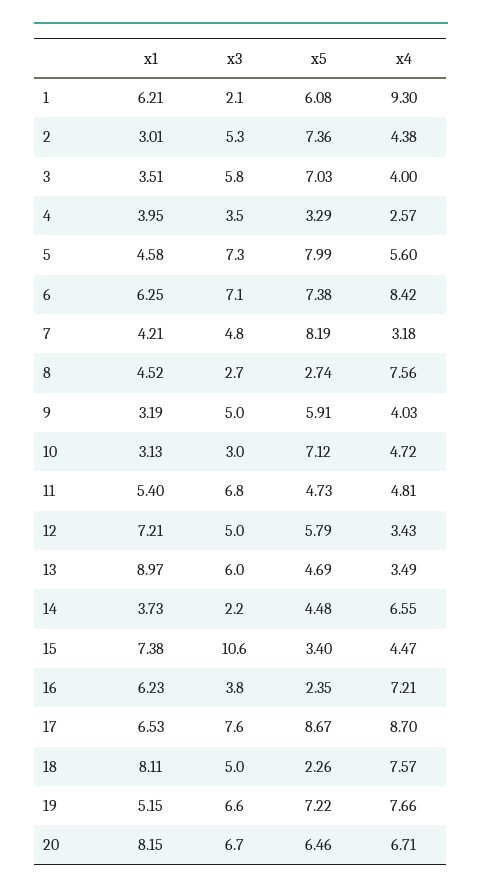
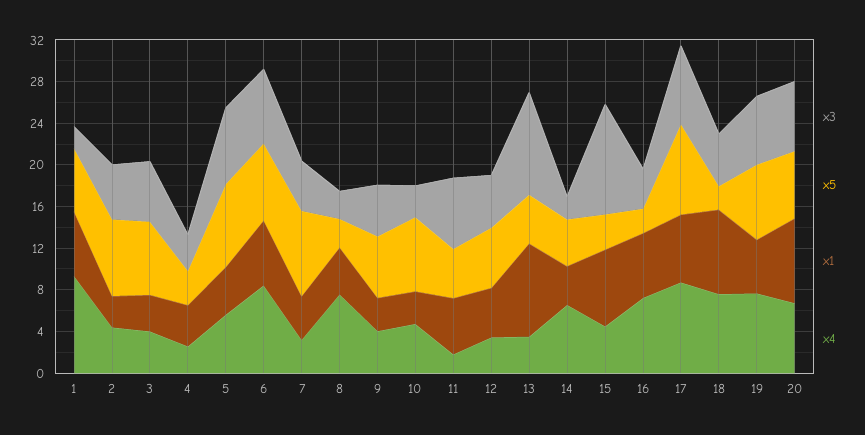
x4, 11: 4.81 -> 2
x1, 12: 7.21 -> 5
x3, 13: 6 -> 10

